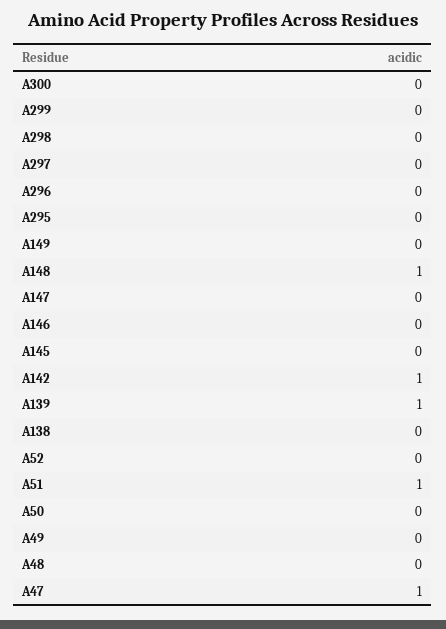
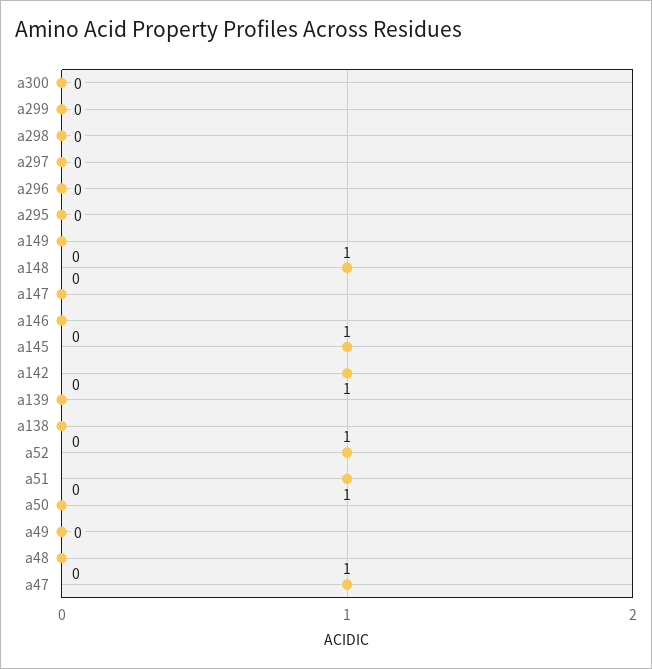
A145: 0 -> 1
A139: 1 -> 0
A52: 0 -> 1

